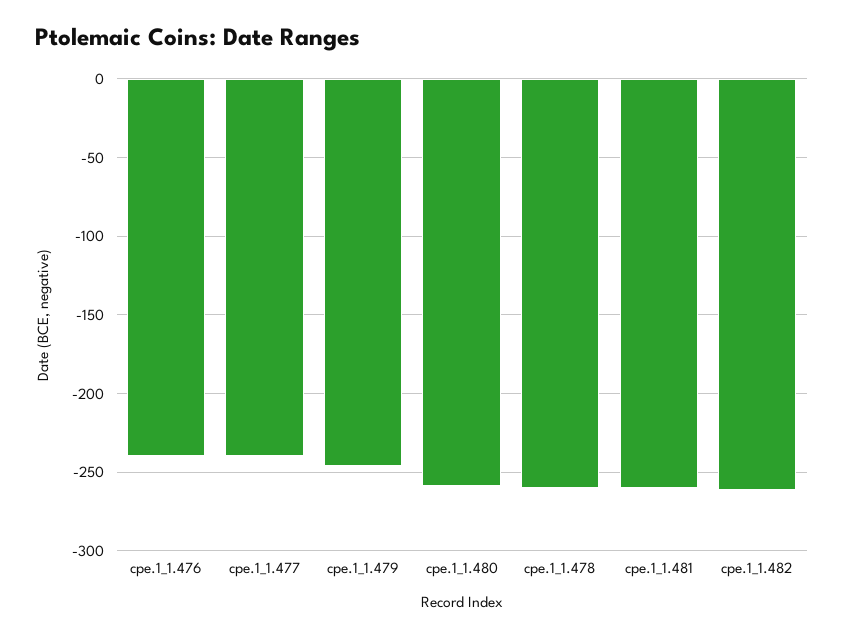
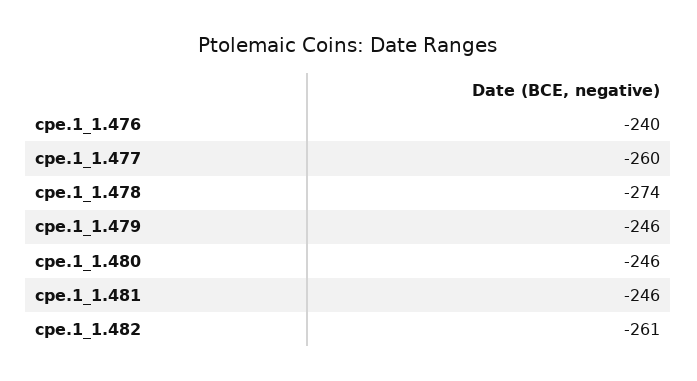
cpe.1_1.477: -240 -> -260
cpe.1_1.480: -260 -> -246
cpe.1_1.478: -260 -> -274
cpe.1_1.481: -260 -> -246

